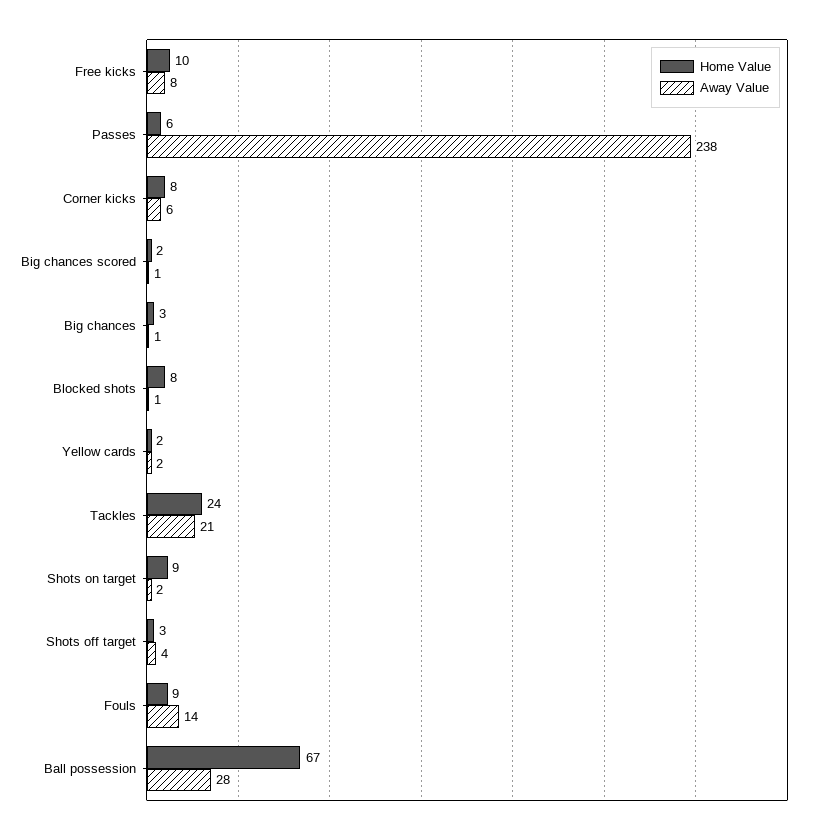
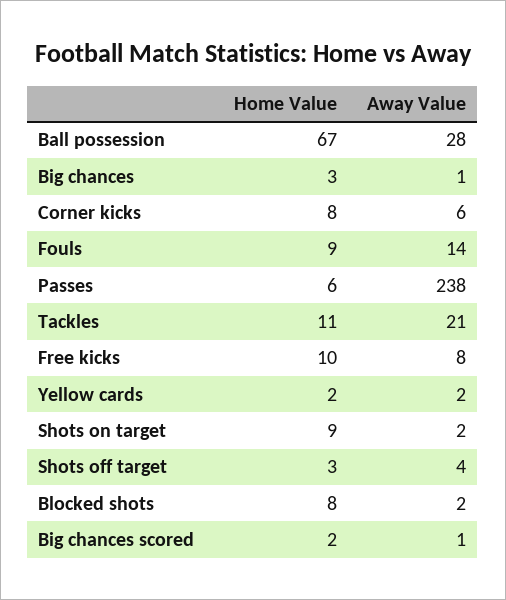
Away Value, Blocked shots: 1 -> 2
Home Value, Tackles: 24 -> 11

